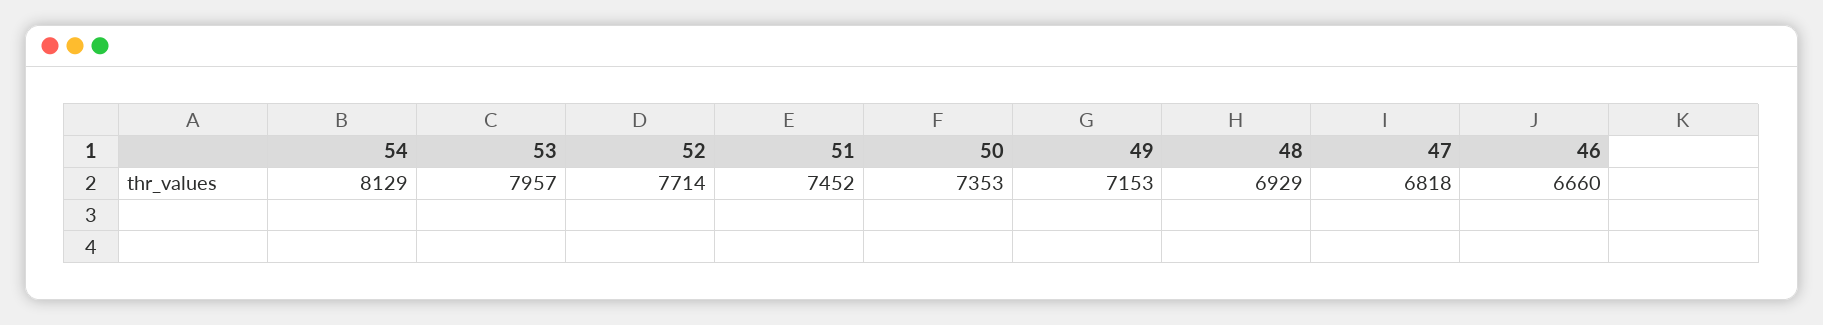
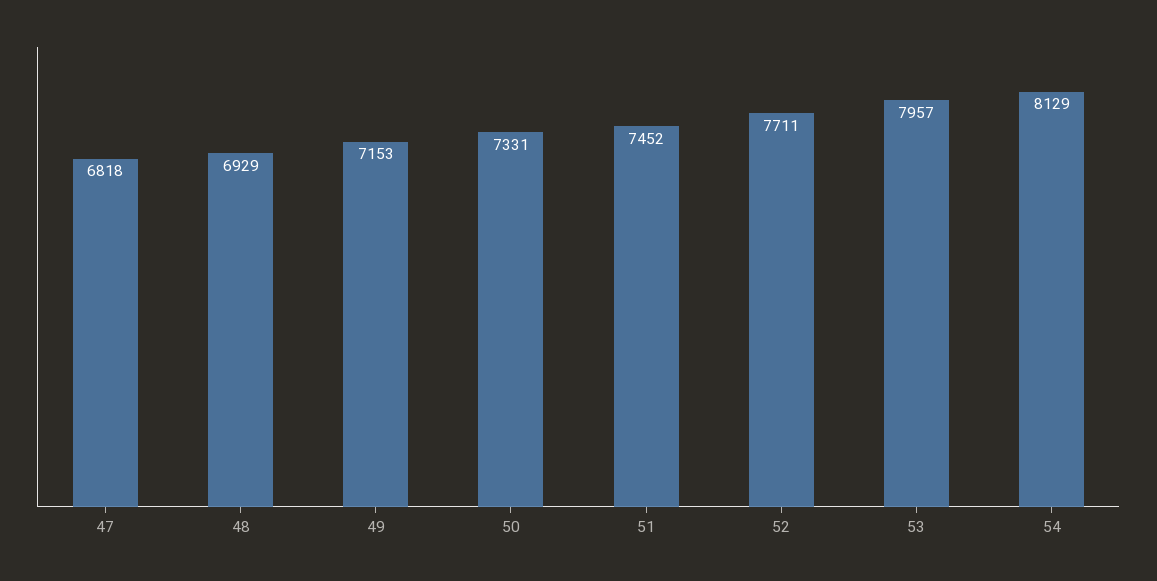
52: 7714 -> 7711
50: 7353 -> 7331
46: 6660 -> none

